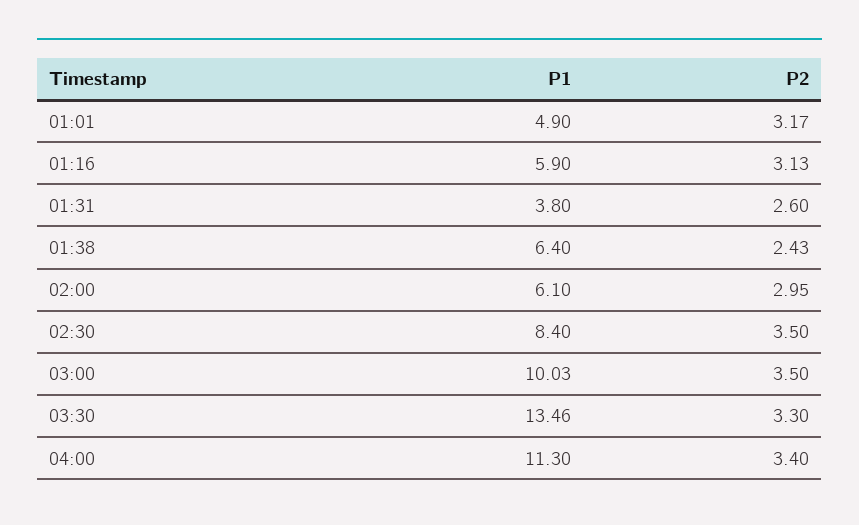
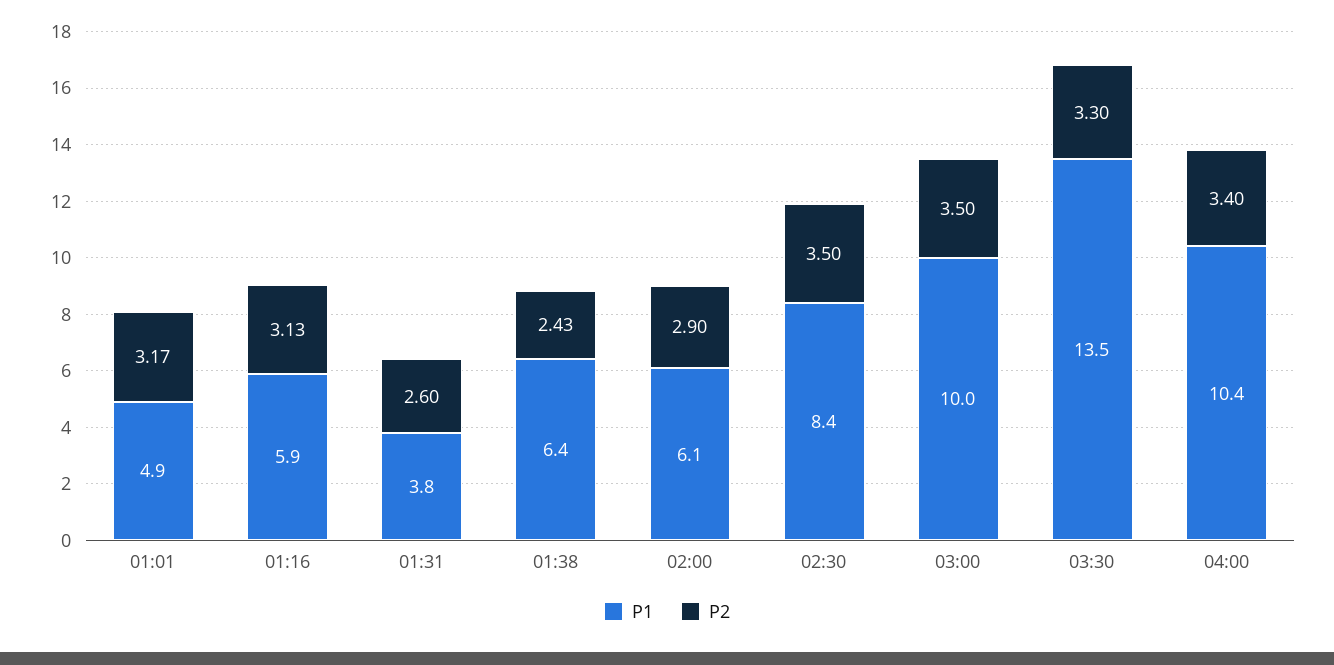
P2, 02:00: 2.95 -> 2.9
P1, 04:00: 11.3 -> 10.4

